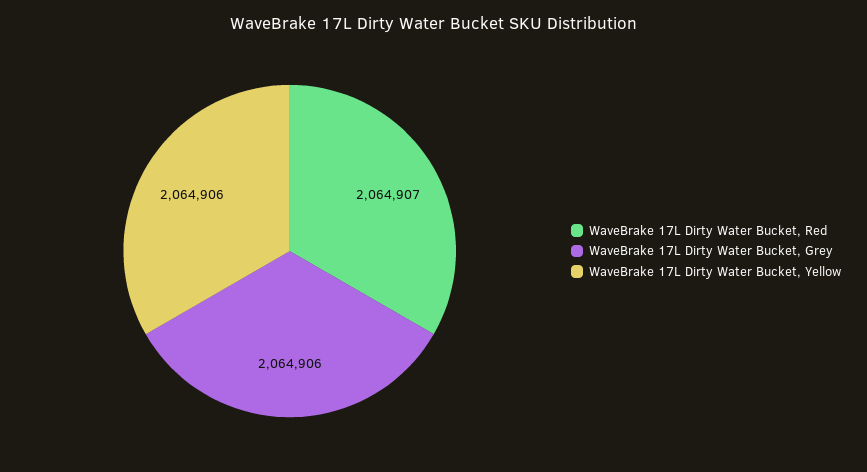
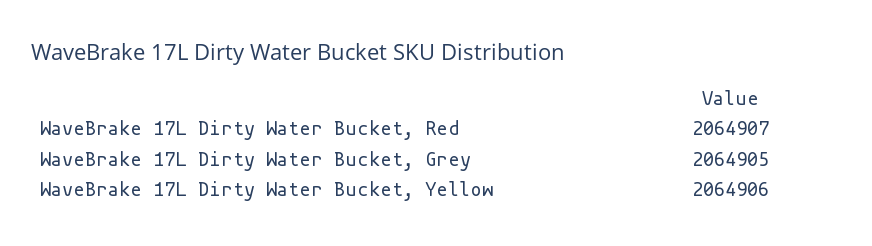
WaveBrake 17L Dirty Water Bucket, Grey: 2064906 -> 2064905

